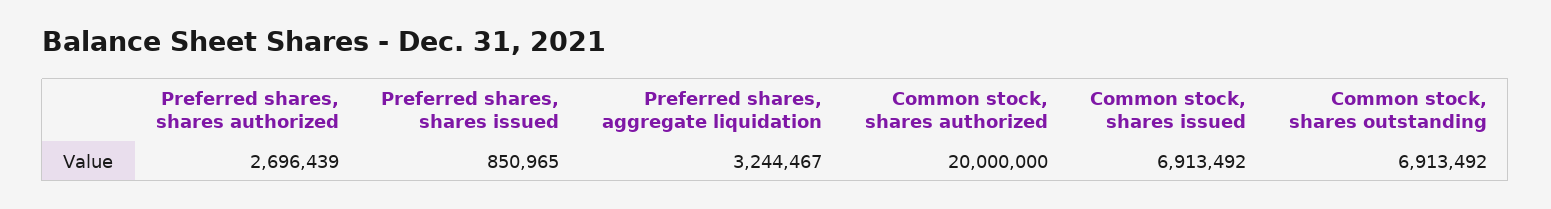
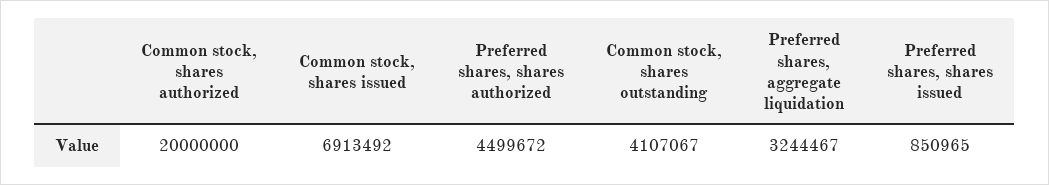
Preferred shares, shares authorized: 2696439 -> 4499672
Common stock, shares outstanding: 6913492 -> 4107067

